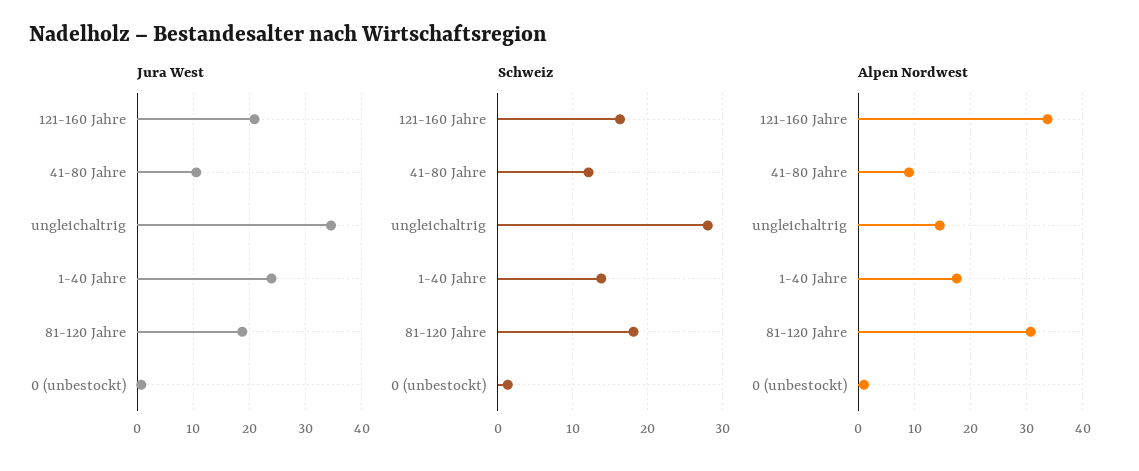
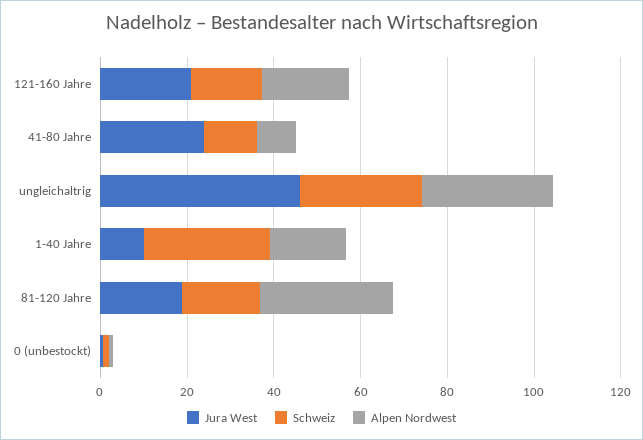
Jura West, 41-80 Jahre: 10 -> 25
Jura West, ungleichaltrig: 34 -> 45
Jura West, 1-40 Jahre: 24 -> 10
Schweiz, 1-40 Jahre: 14 -> 30
Alpen Nordwest, 121-160 Jahre: 34 -> 20
Alpen Nordwest, ungleichaltrig: 14 -> 30

